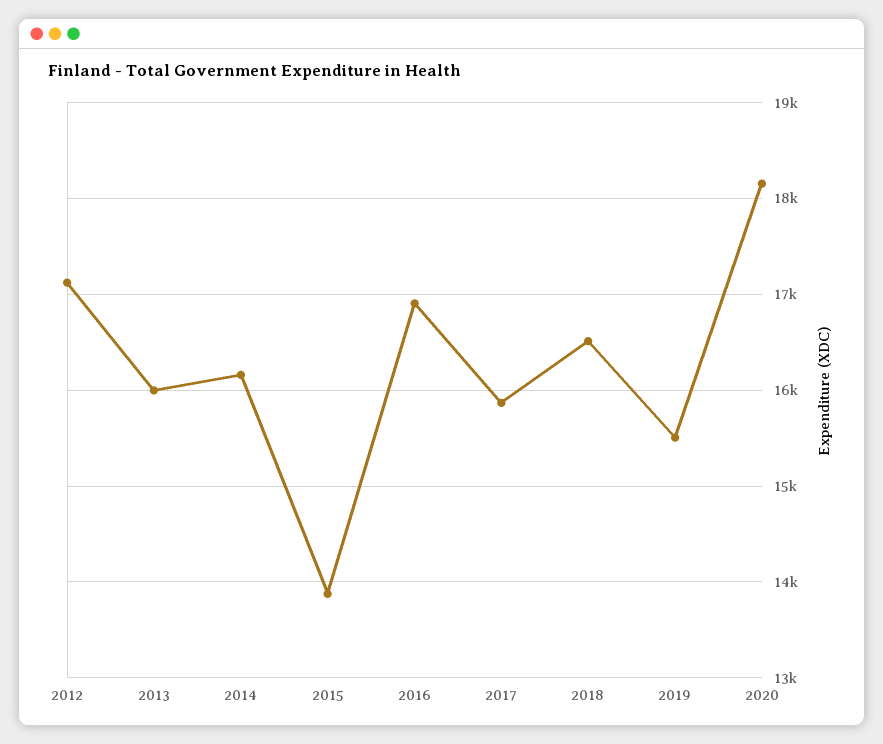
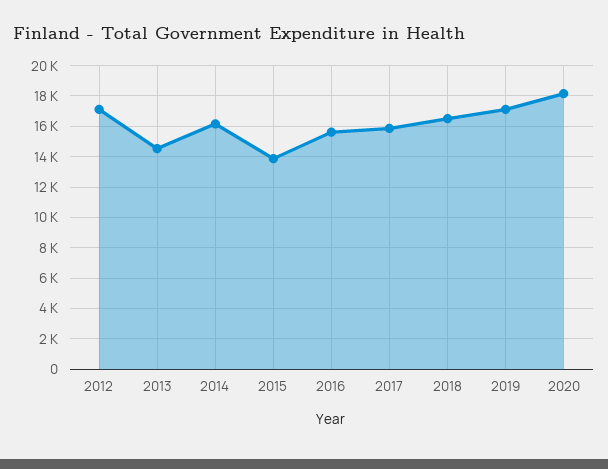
2013: 16000 -> 14500
2016: 16900 -> 15500
2019: 15500 -> 17000

